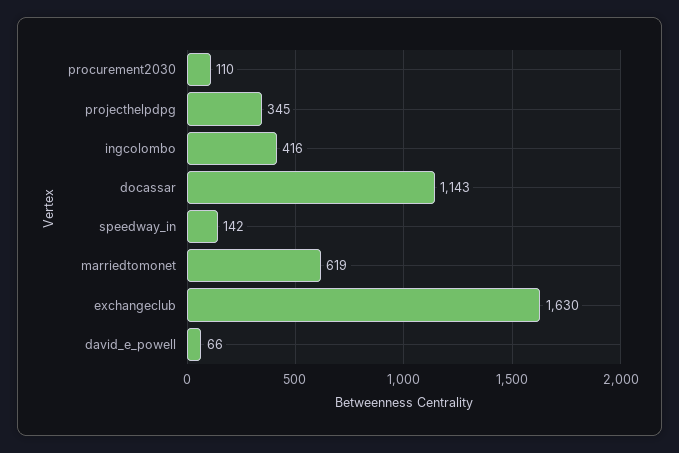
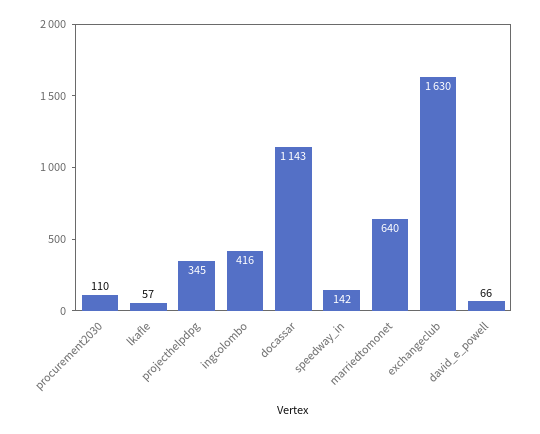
marriedtomonet: 619 -> 640
lkafle: none -> 57

